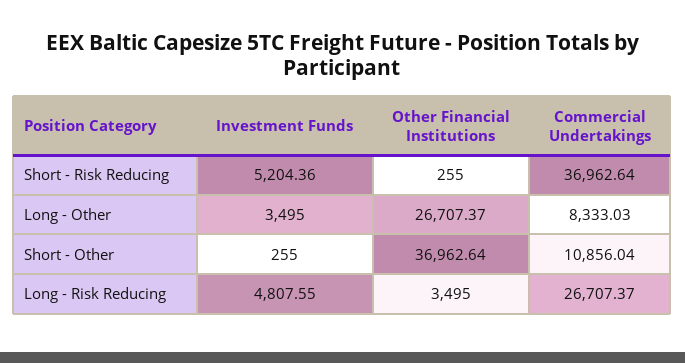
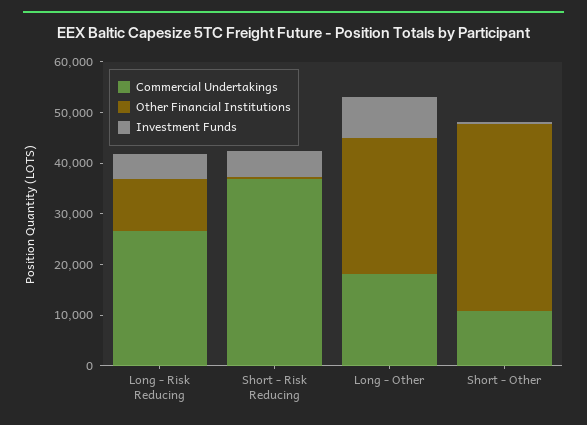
Investment Funds, Long - Other: 3495 -> 8000
Commercial Undertakings, Long - Other: 8333.03 -> 18000
Other Financial Institutions, Long - Risk Reducing: 3495 -> 10000

